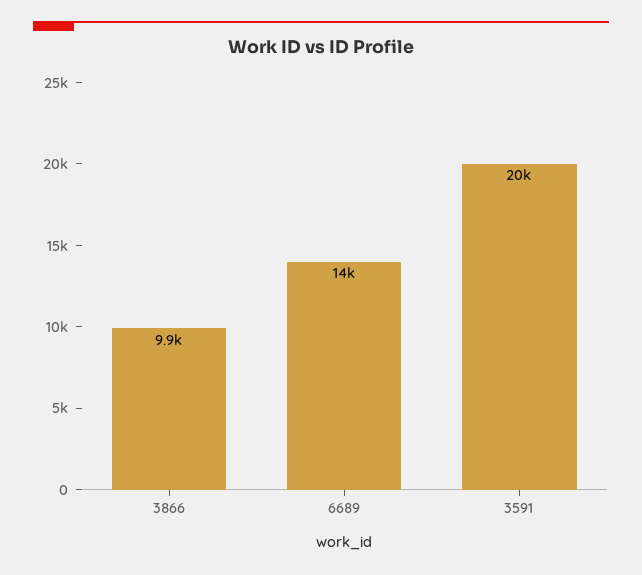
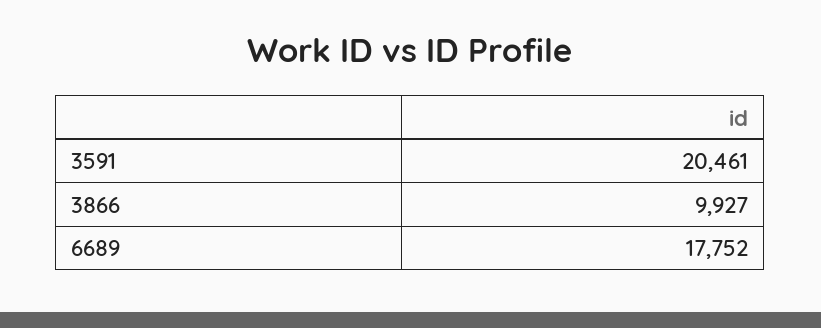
6689: 14000 -> 17752

